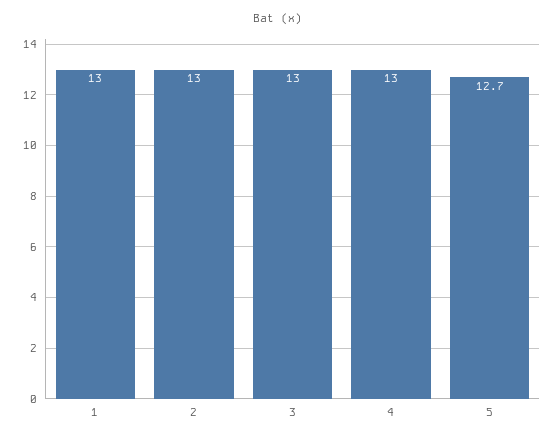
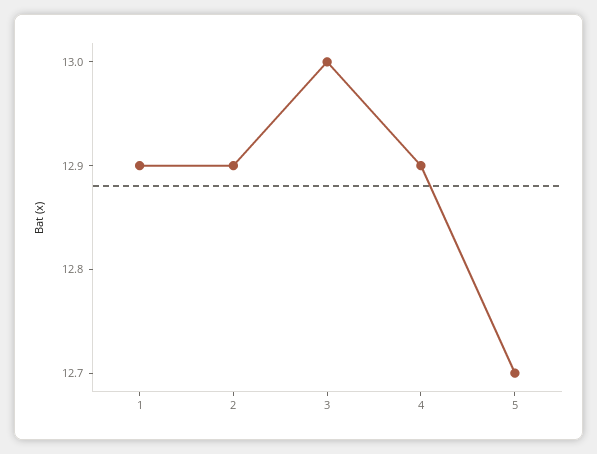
1: 13 -> 12.9
2: 13 -> 12.9
4: 13 -> 12.9

